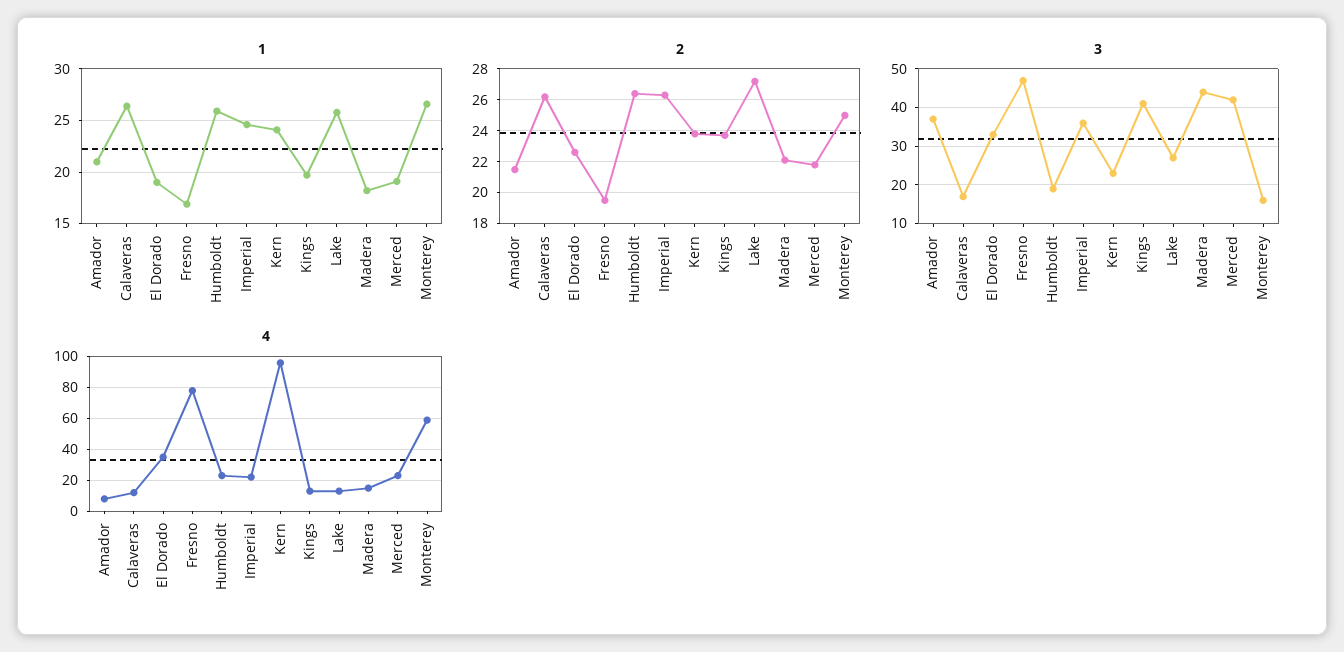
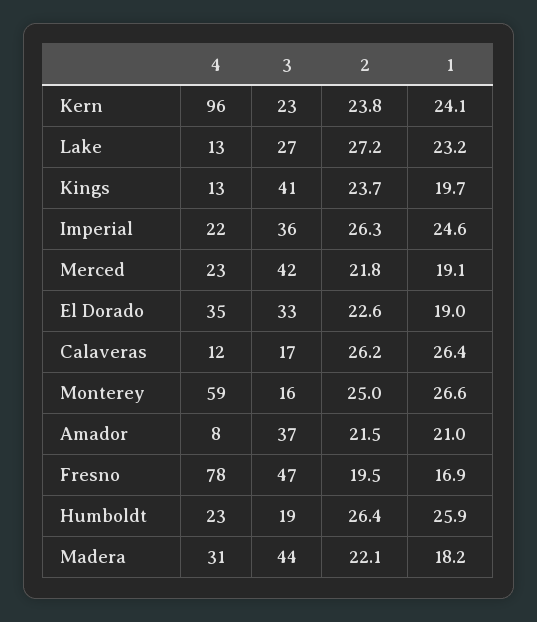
1, Lake: 26 -> 23.2
4, Madera: 15 -> 31

